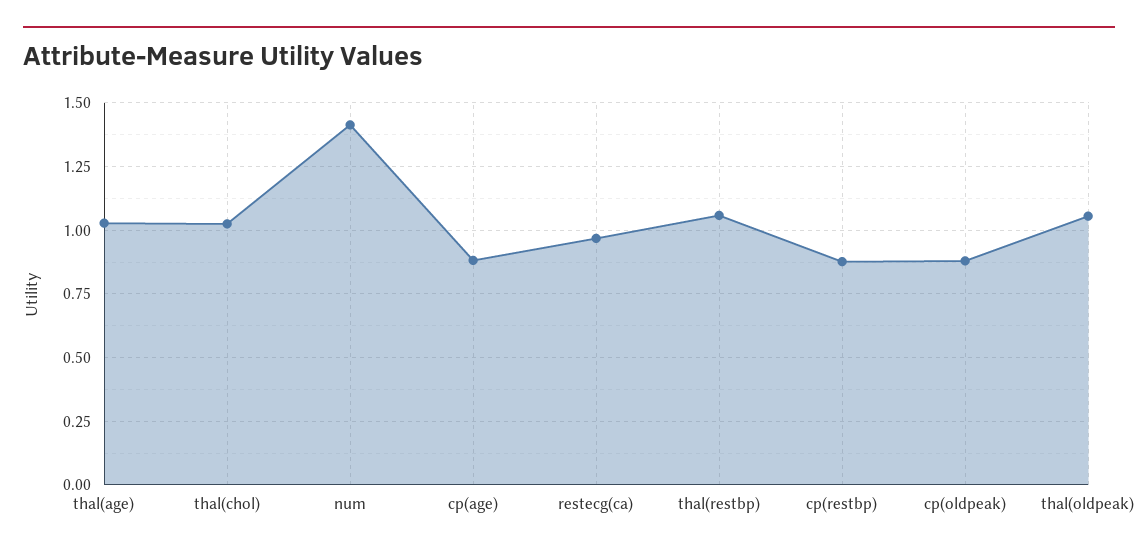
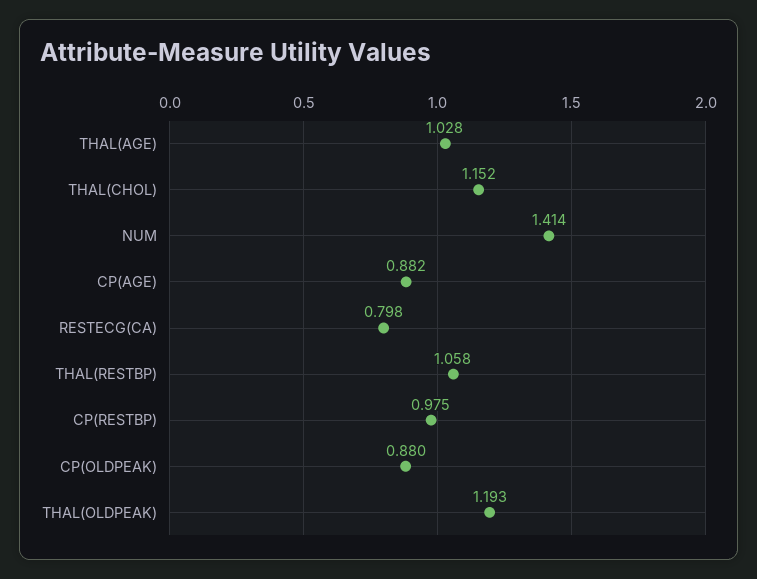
thal(chol): 1.025 -> 1.152
restecg(ca): 0.975 -> 0.798
cp(restbp): 0.875 -> 0.975
thal(oldpeak): 1.05 -> 1.193

